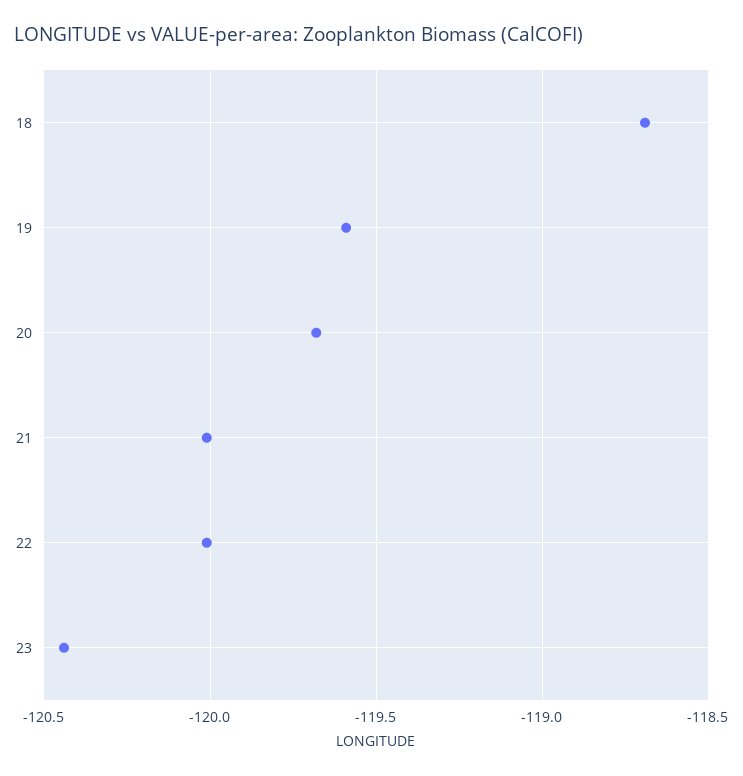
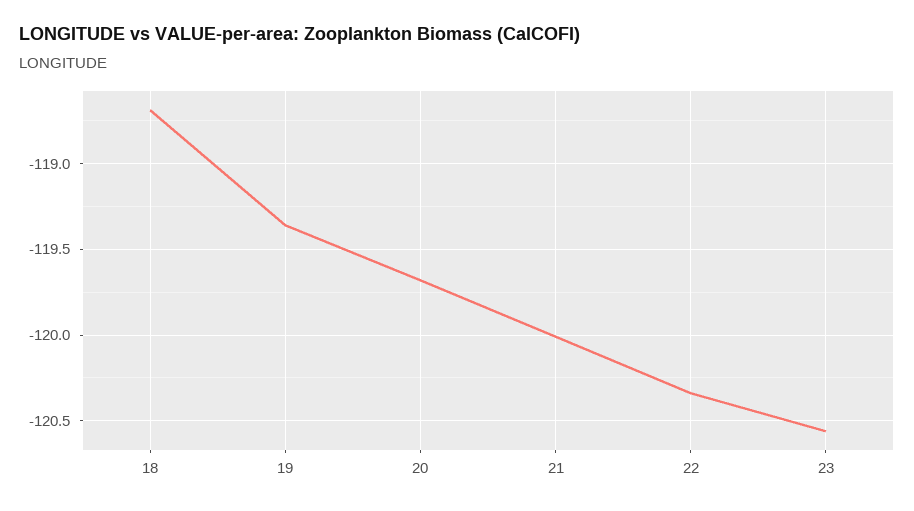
19: -119.6 -> -119.35
22: -120 -> -120.35
23: -120.45 -> -120.55

